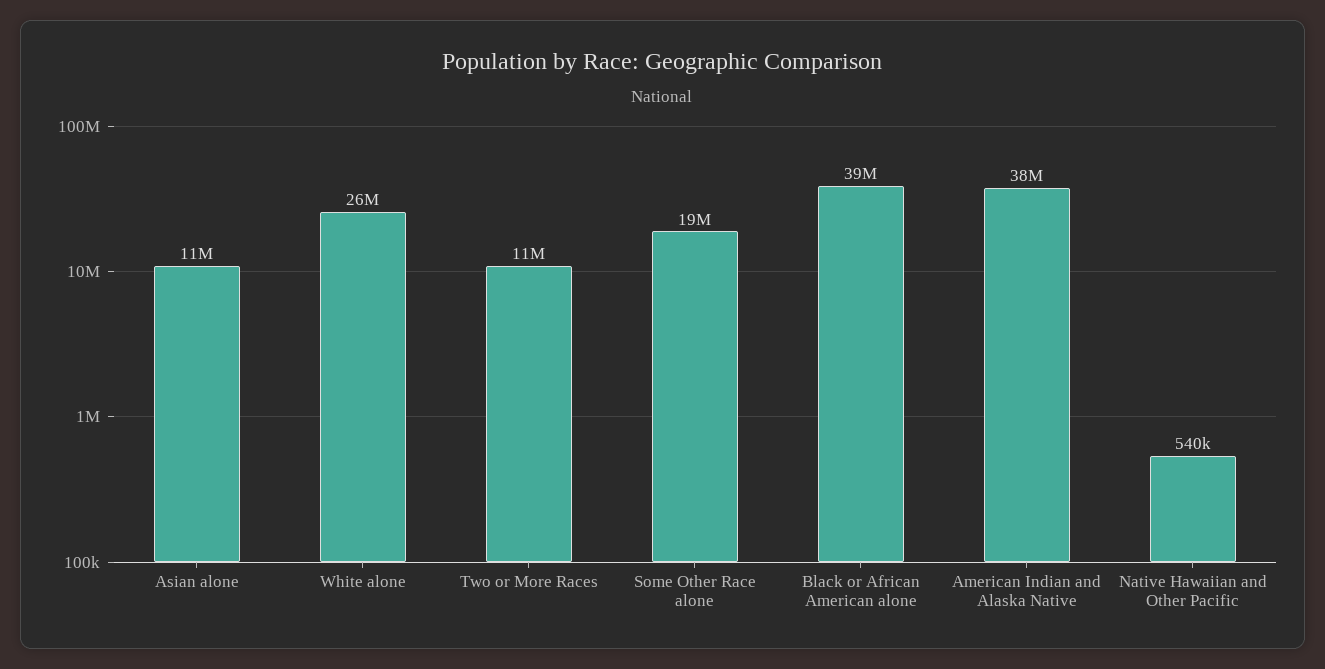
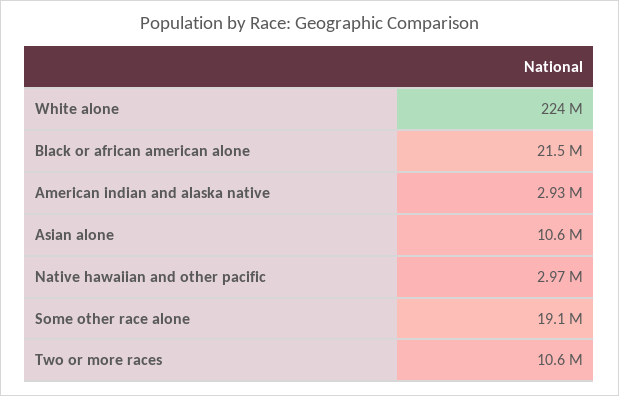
White alone: 26000000 -> 224000000
Black or African American alone: 39000000 -> 21500000
American Indian and Alaska Native: 38000000 -> 2930000
Native Hawaiian and Other Pacific: 540000 -> 2970000

